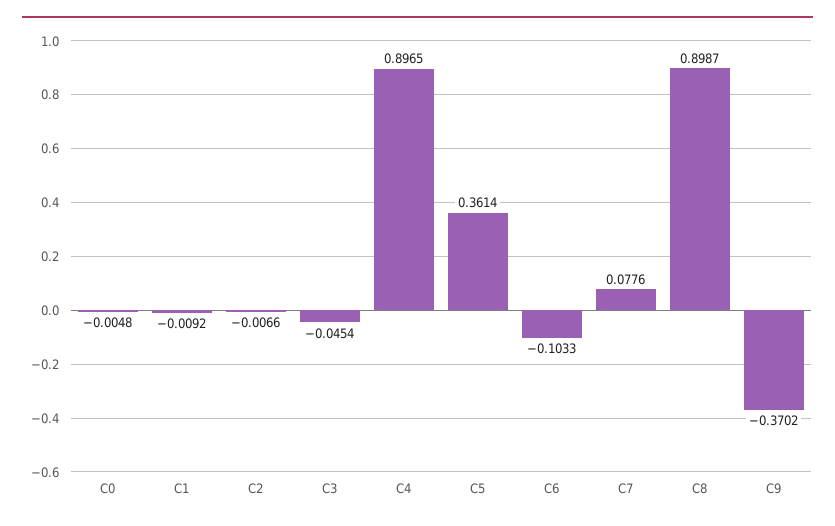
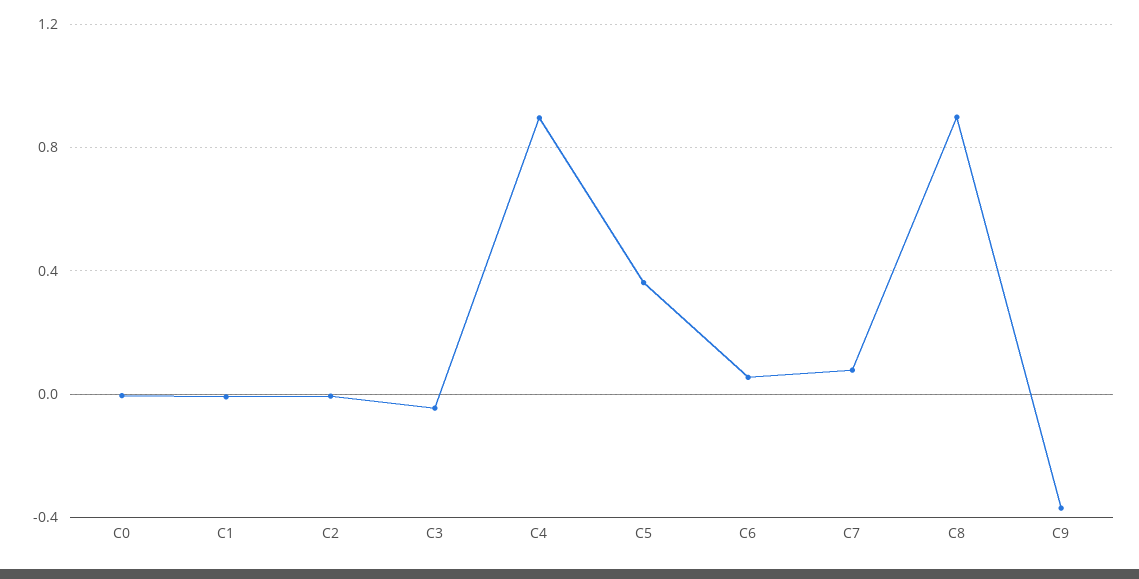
C6: -0.1033 -> 0.05

